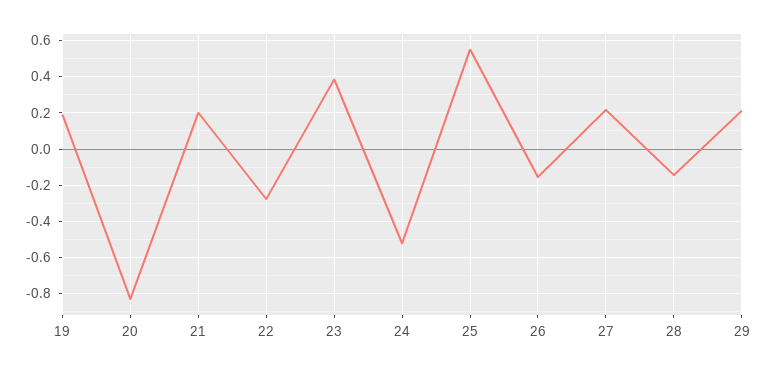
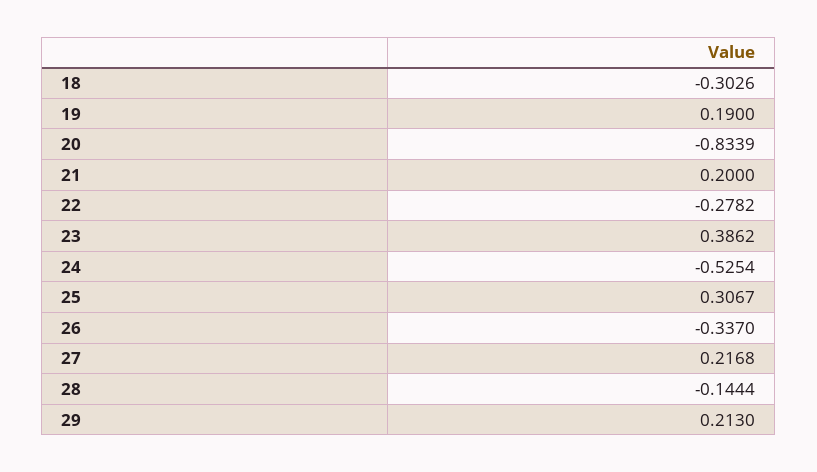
25: 0.55 -> 0.3067
26: -0.15 -> -0.337
18: none -> -0.3026

